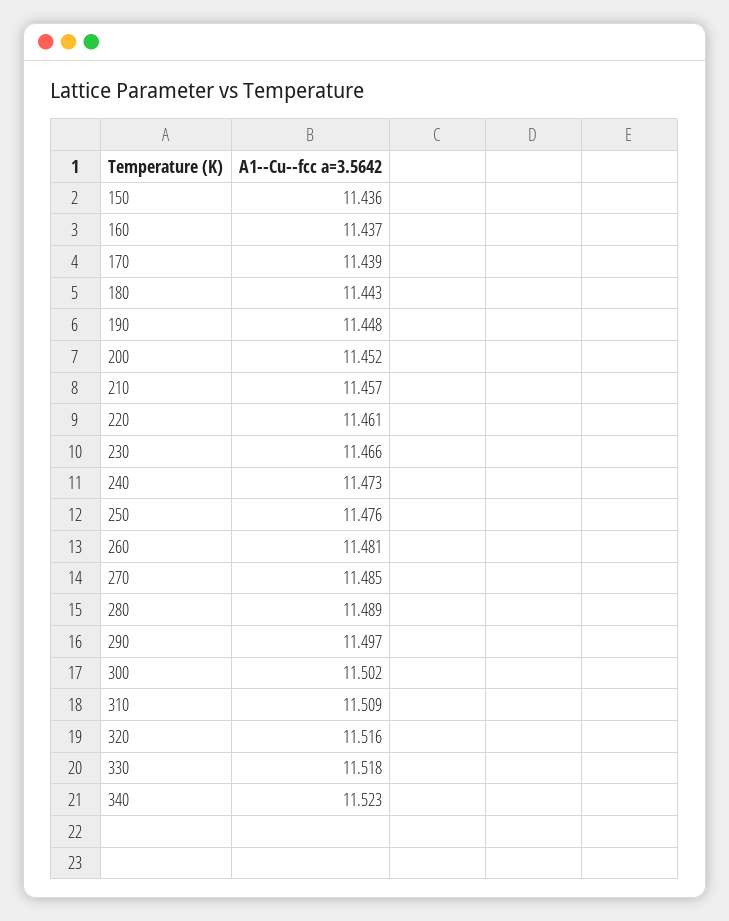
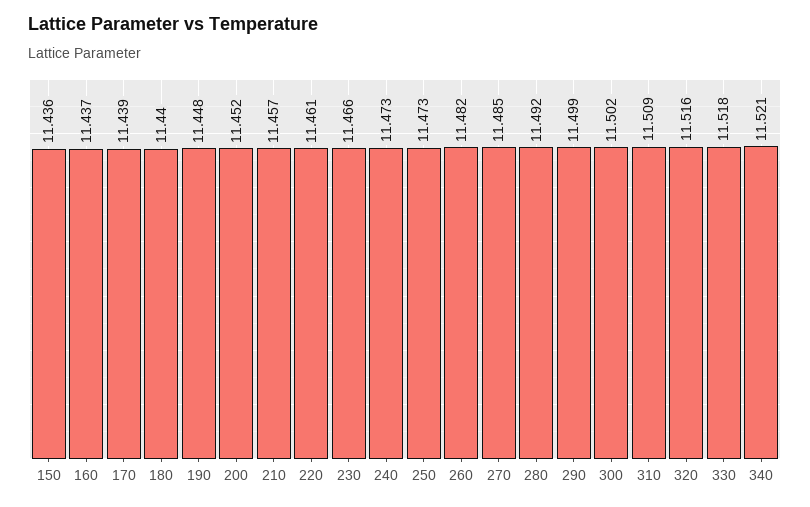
180: 11.443 -> 11.44
250: 11.476 -> 11.473
260: 11.481 -> 11.482
280: 11.489 -> 11.492
290: 11.497 -> 11.499
340: 11.523 -> 11.521

